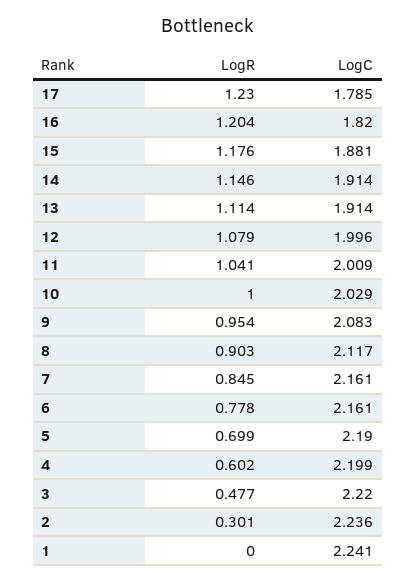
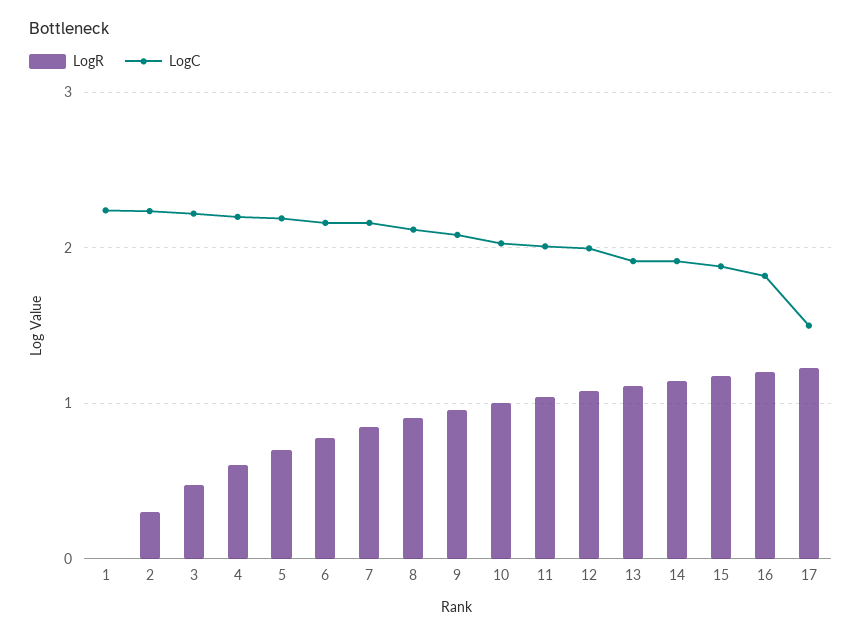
LogC, 17: 1.785 -> 1.5

